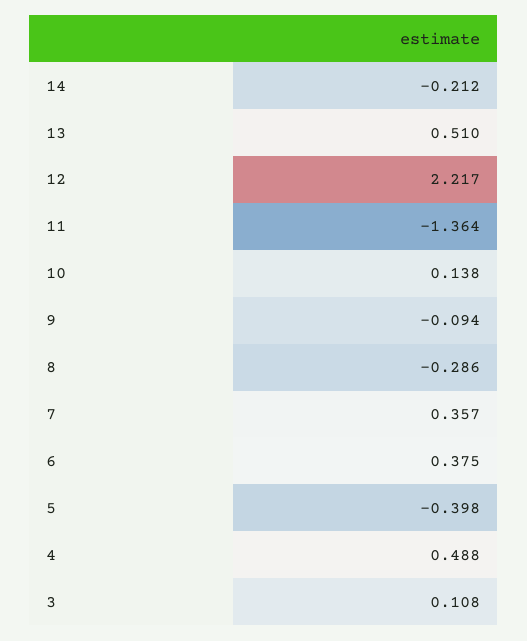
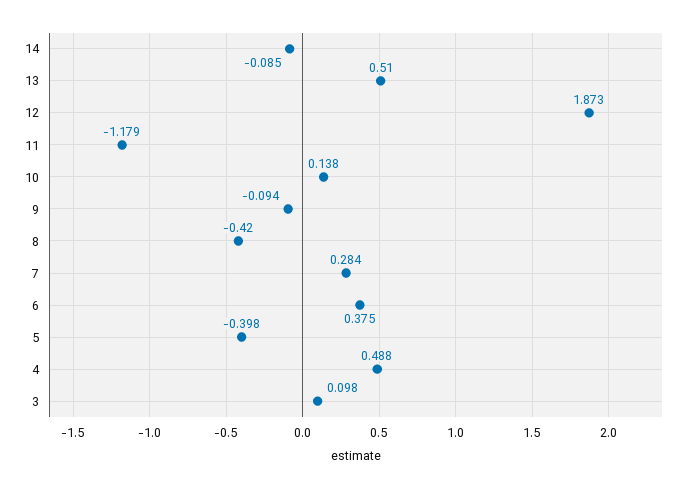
14: -0.212 -> -0.085
12: 2.217 -> 1.873
11: -1.364 -> -1.179
8: -0.286 -> -0.42
7: 0.357 -> 0.284
3: 0.108 -> 0.098

